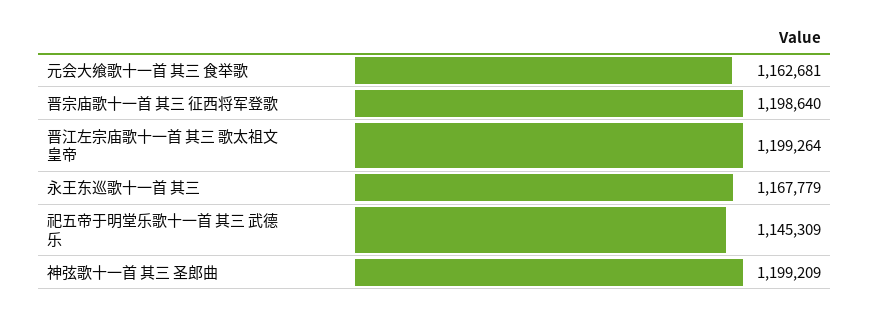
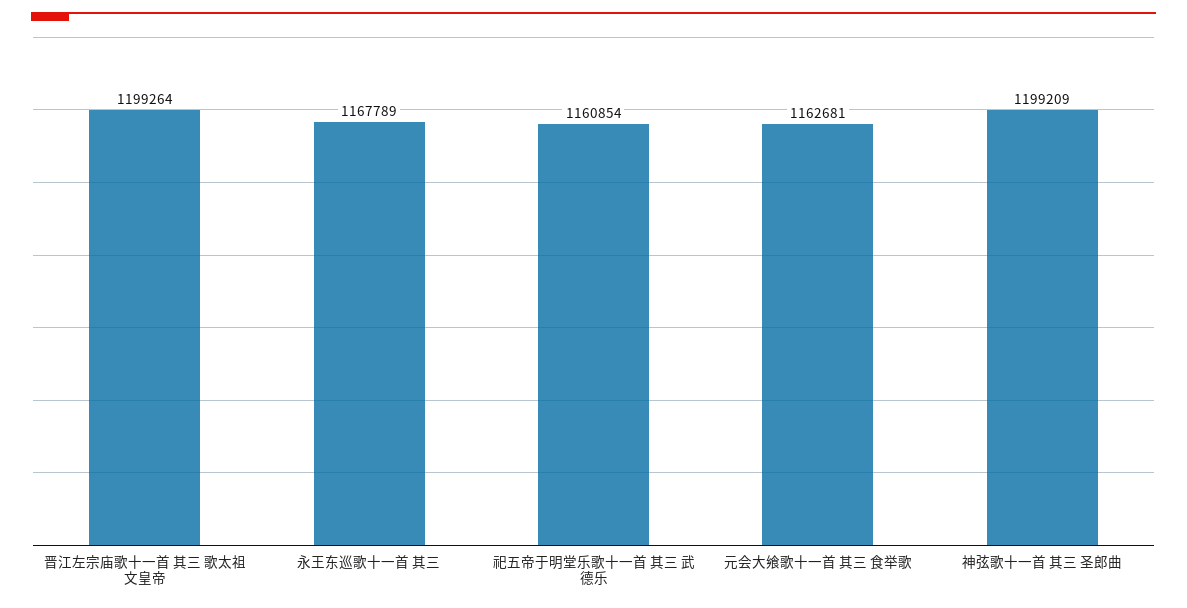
晋宗庙歌十一首 其三 征西将军登歌: 1198640 -> none
永王东巡歌十一首 其三: 1167779 -> 1167789
祀五帝于明堂乐歌十一首 其三 武德乐: 1145309 -> 1160854

